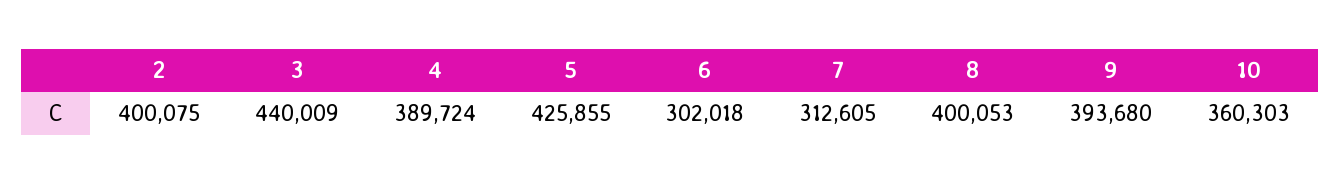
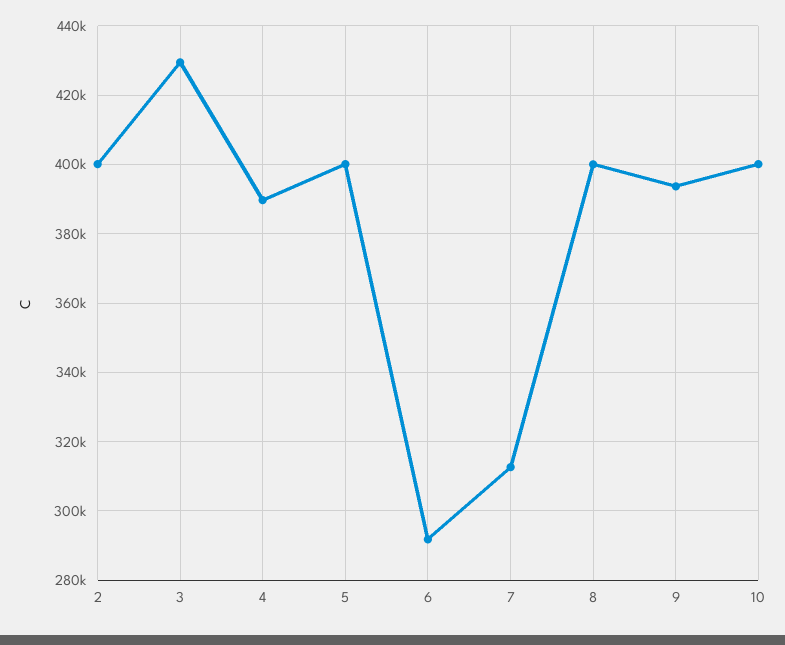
3: 440009 -> 430000
5: 425855 -> 400000
6: 302018 -> 292000
10: 360303 -> 400000

